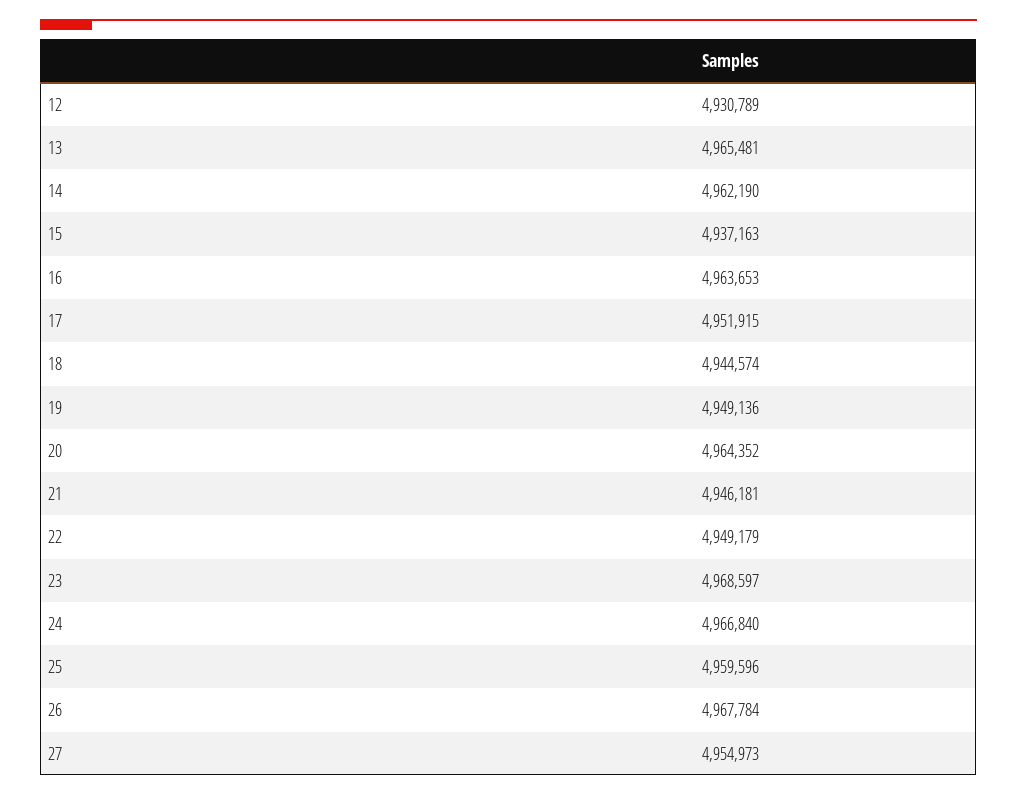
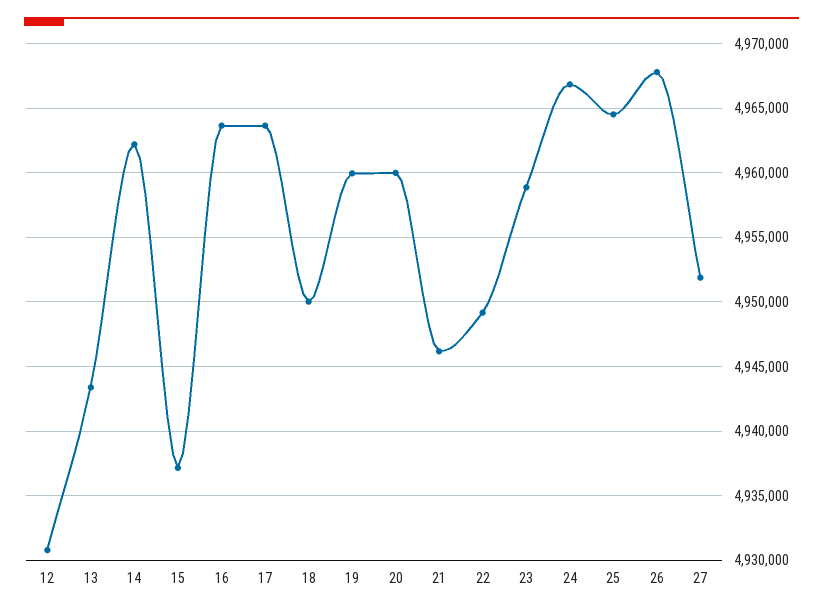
13: 4965481 -> 4943500
17: 4951915 -> 4963500
18: 4944574 -> 4950000
19: 4949136 -> 4960000
20: 4964352 -> 4960000
23: 4968597 -> 4959000
25: 4959596 -> 4964500
27: 4954973 -> 4952000

